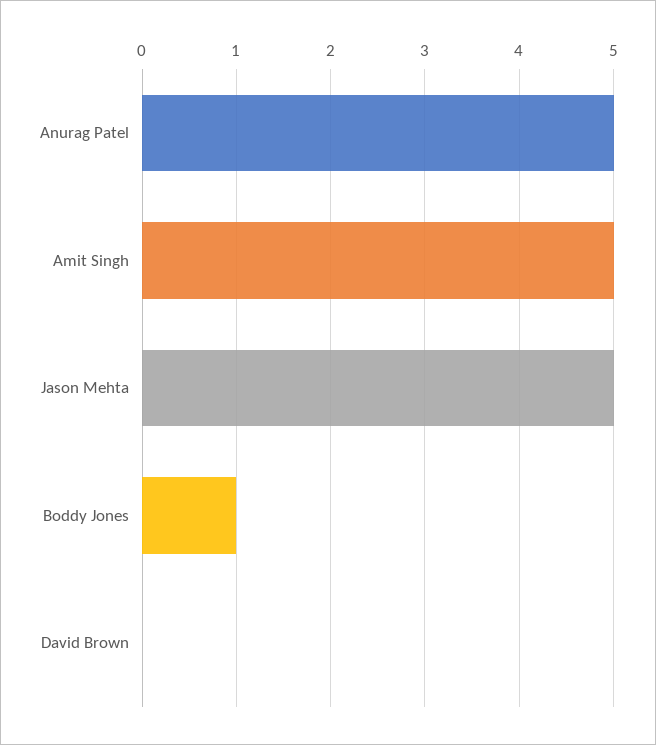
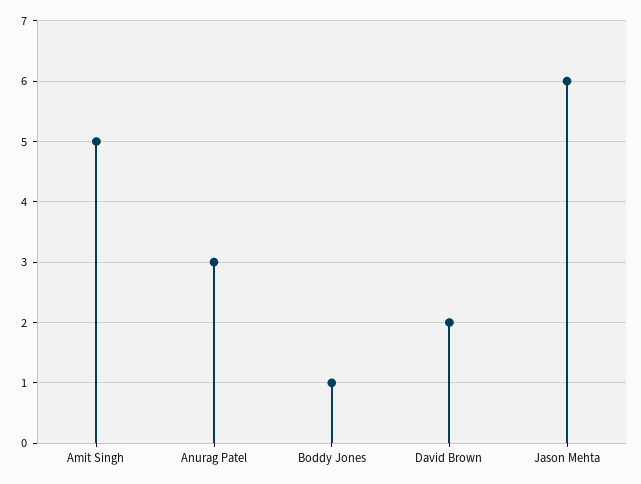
Anurag Patel: 5 -> 3
Jason Mehta: 5 -> 6
David Brown: 0 -> 2

